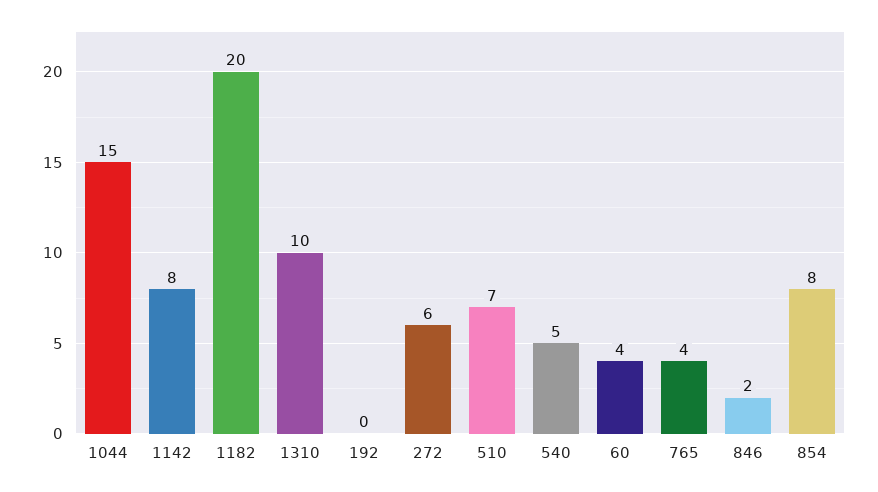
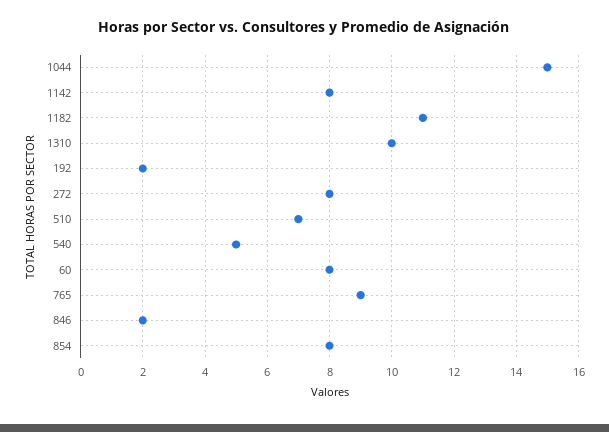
1182: 20 -> 11
192: 0 -> 2
272: 6 -> 8
60: 4 -> 8
765: 4 -> 9

